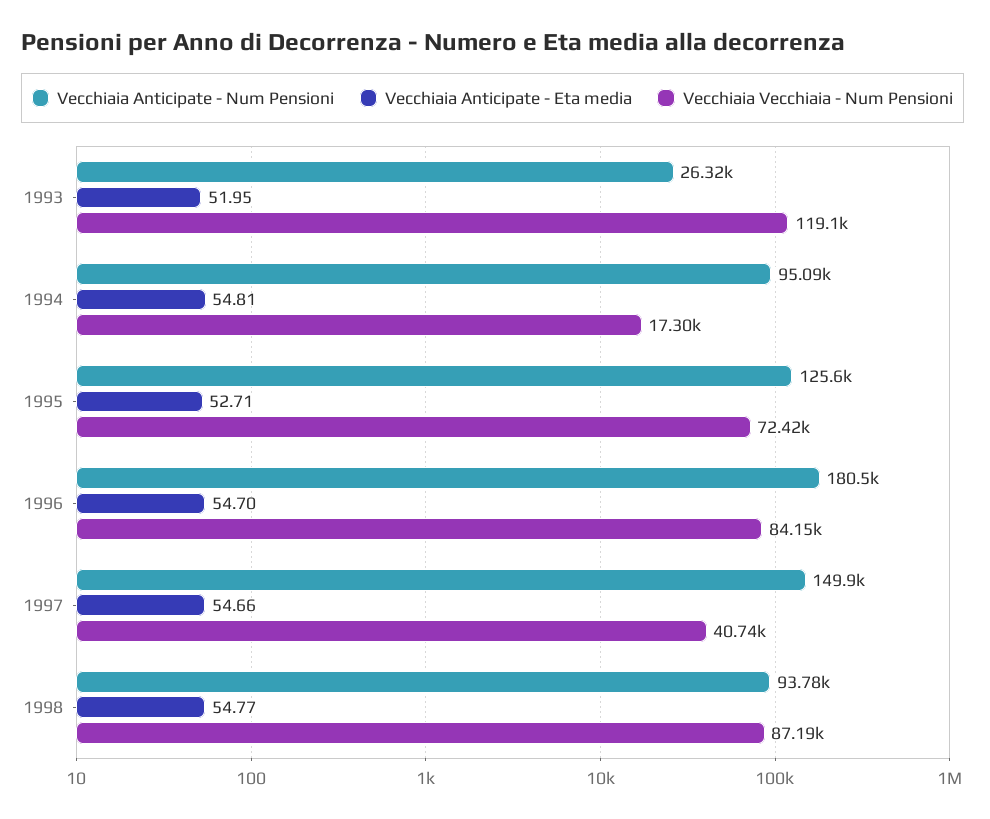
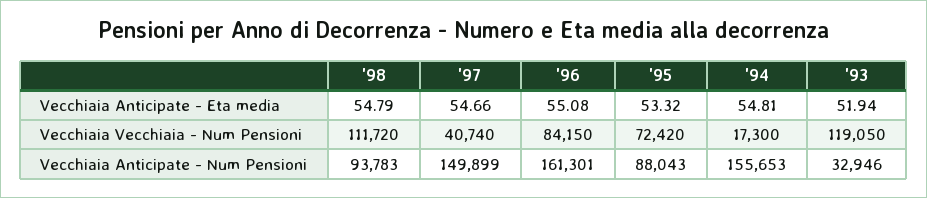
Vecchiaia Anticipate - Num Pensioni, 1993: 26320 -> 32946
Vecchiaia Anticipate - Eta media, 1993: 51.95 -> 51.94
Vecchiaia Anticipate - Num Pensioni, 1994: 95090 -> 155653
Vecchiaia Anticipate - Num Pensioni, 1995: 125600 -> 88043
Vecchiaia Anticipate - Eta media, 1995: 52.71 -> 53.32
Vecchiaia Anticipate - Num Pensioni, 1996: 180500 -> 161301
Vecchiaia Anticipate - Eta media, 1996: 54.7 -> 55.08
Vecchiaia Anticipate - Eta media, 1998: 54.77 -> 54.79
Vecchiaia Vecchiaia - Num Pensioni, 1998: 87190 -> 111720

